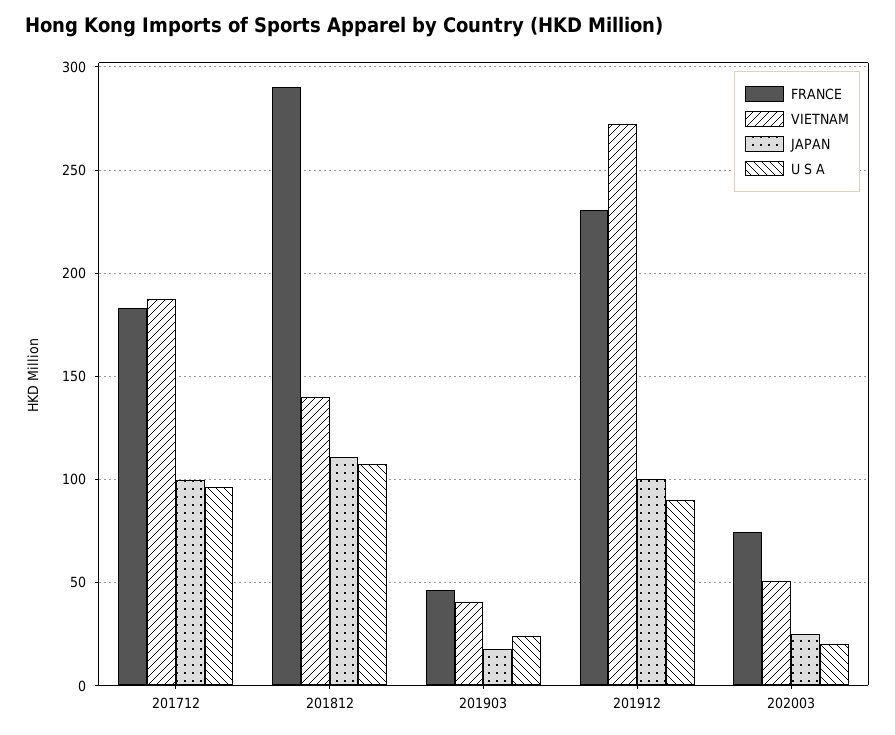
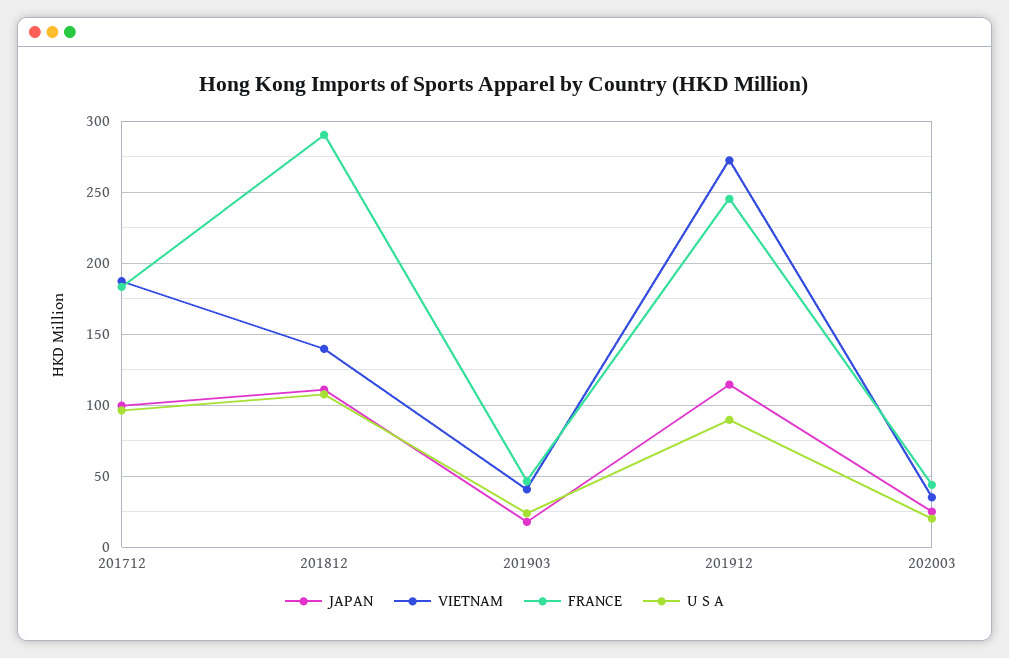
FRANCE, 201912: 230 -> 245
JAPAN, 201912: 100 -> 115
FRANCE, 202003: 75 -> 45
VIETNAM, 202003: 50 -> 35

